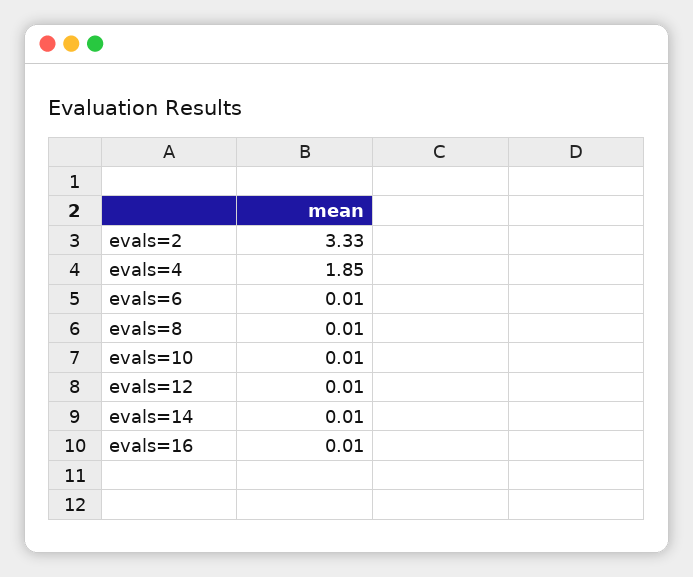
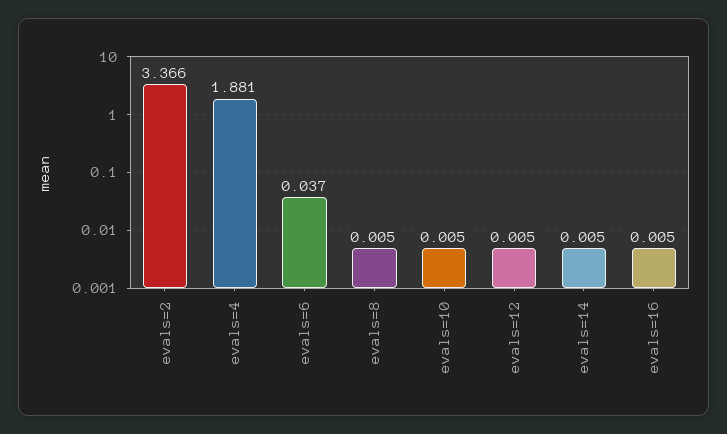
evals=2: 3.33 -> 3.366
evals=4: 1.85 -> 1.881
evals=6: 0.01 -> 0.037

